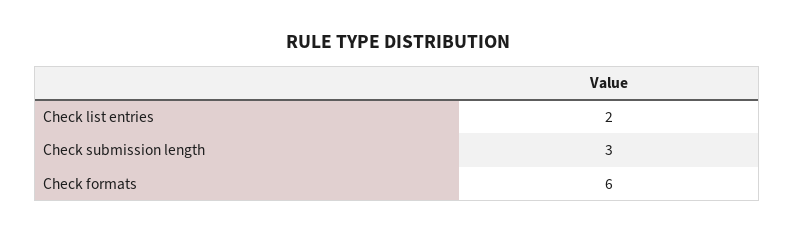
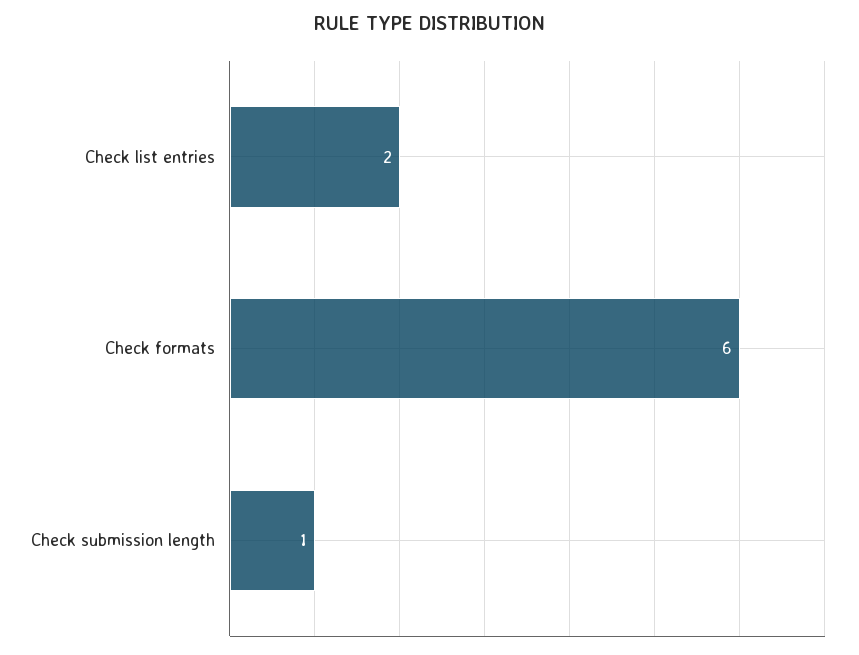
Check submission length: 3 -> 1

